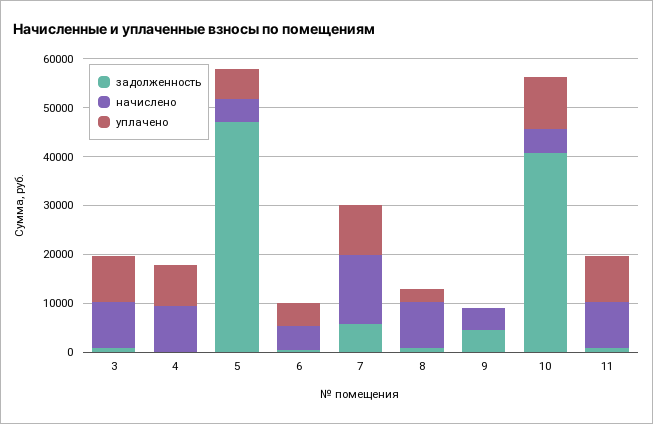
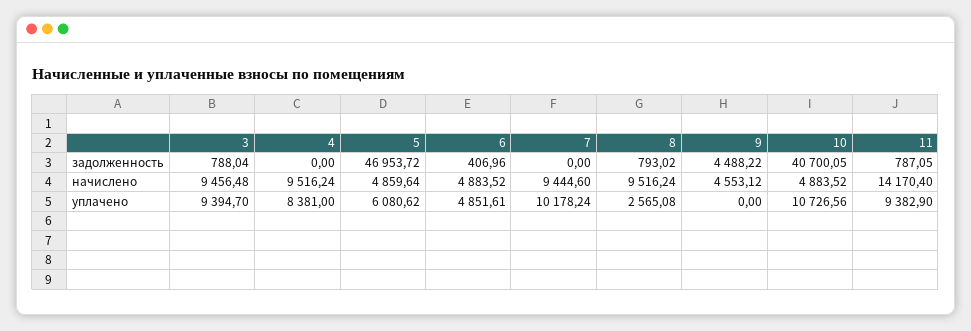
задолженность, 7: 6000 -> 0
начислено, 7: 14000 -> 9444.6
начислено, 11: 10000 -> 14170.4

